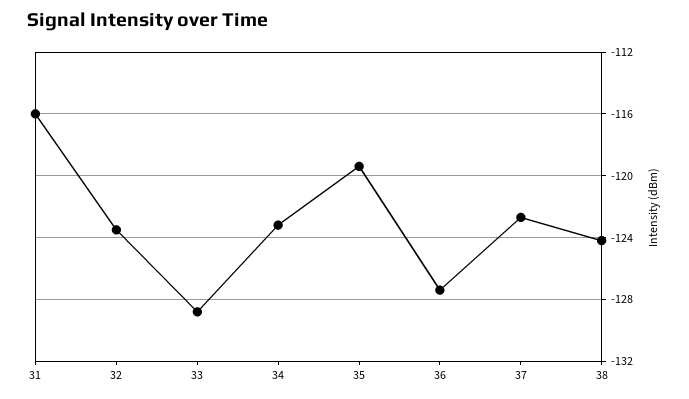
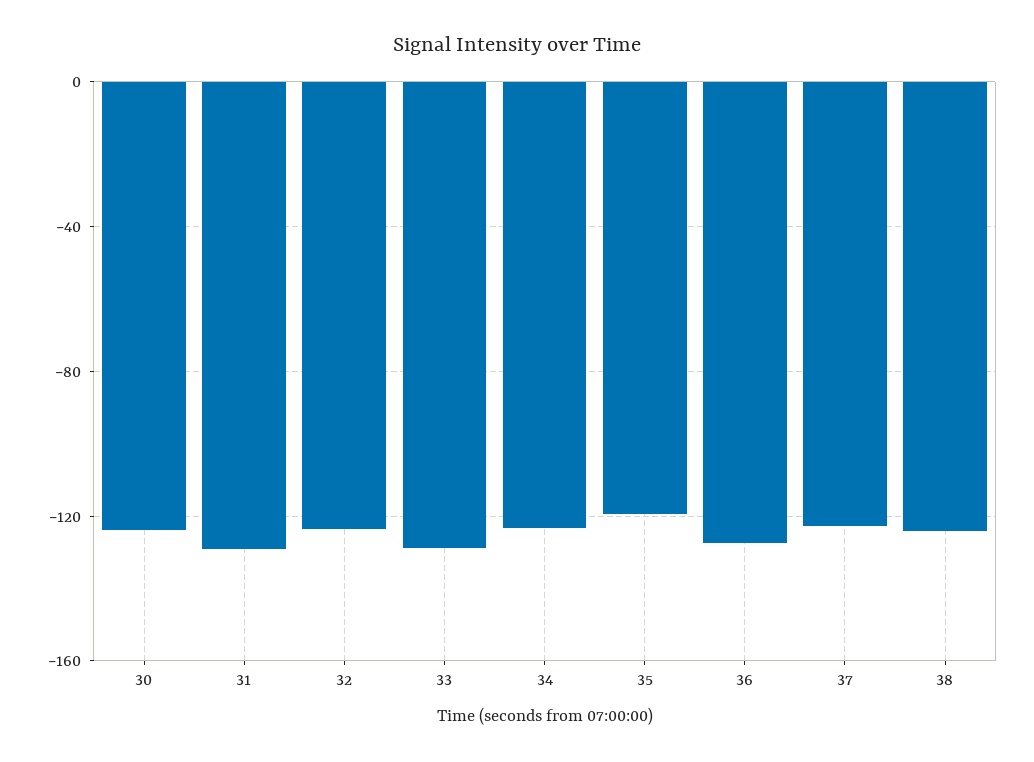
31: -116 -> -130
30: none -> -125

